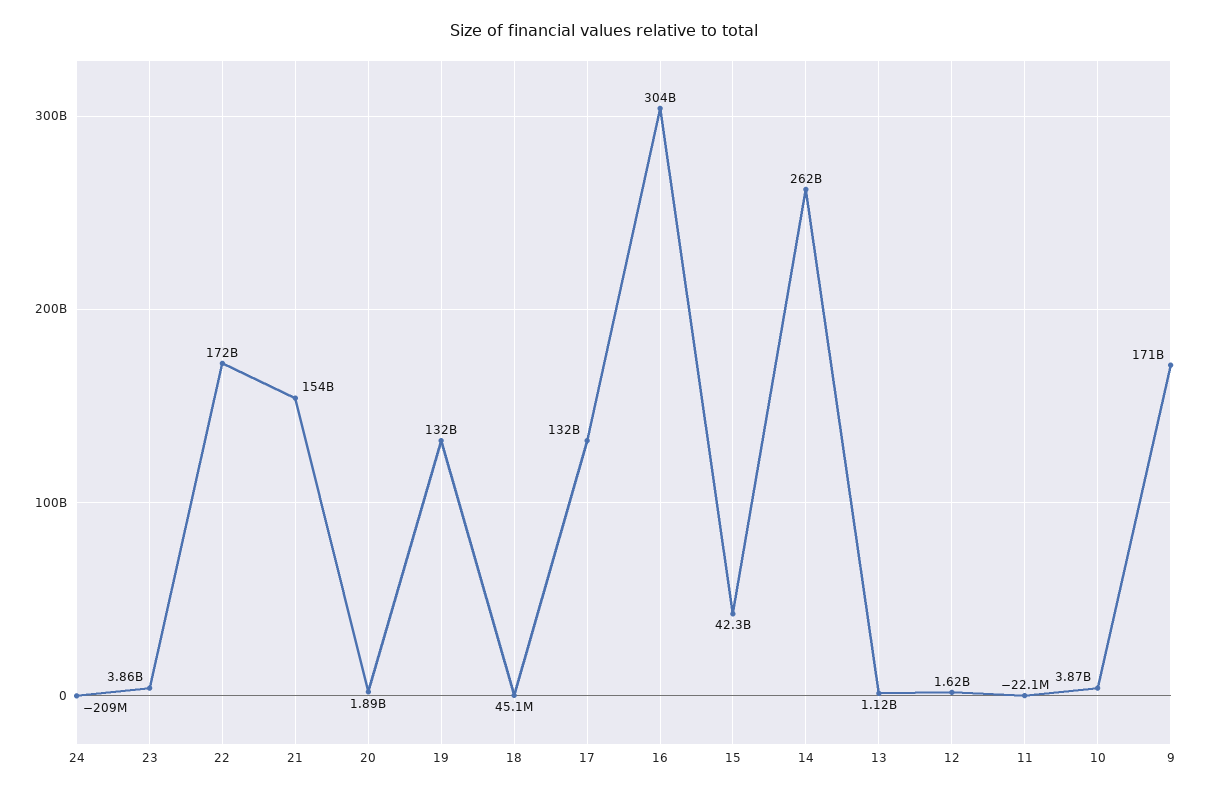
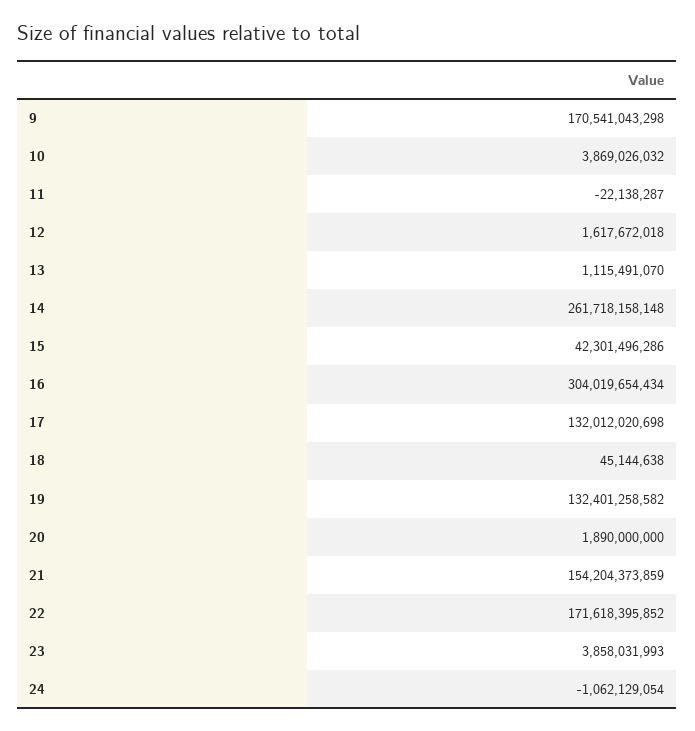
24: -209000000 -> -1062129054

